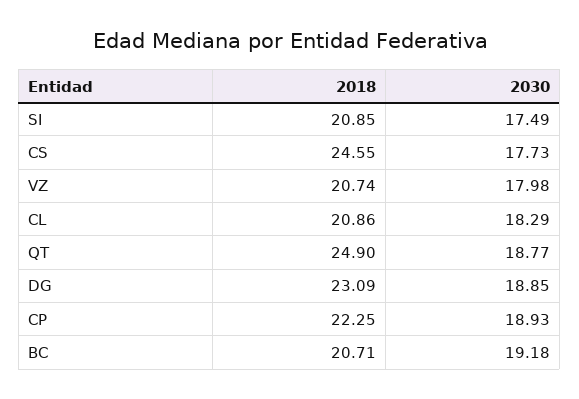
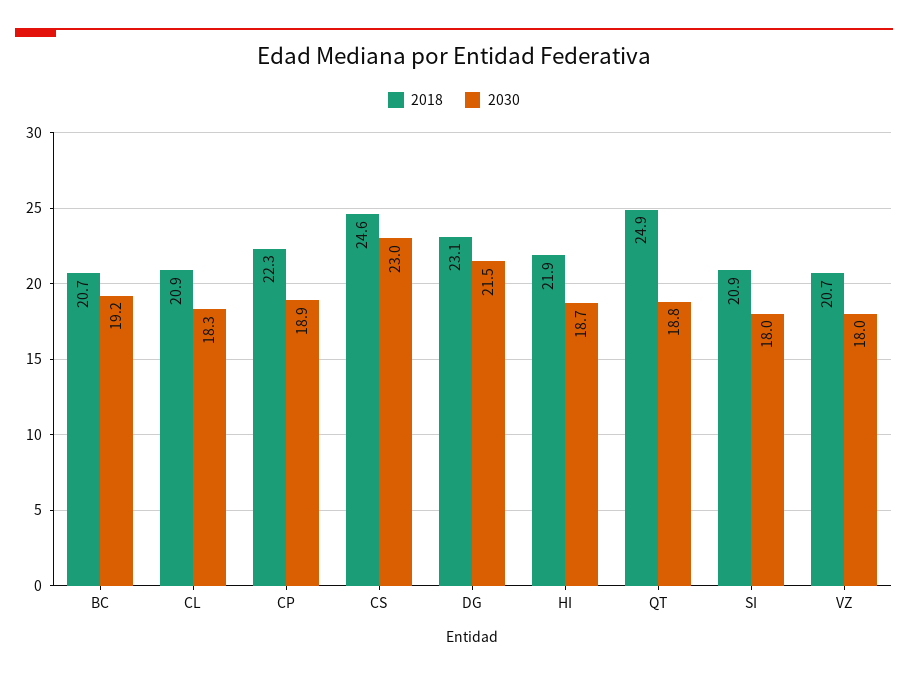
2030, SI: 17.49 -> 18
2030, CS: 17.73 -> 23
2030, DG: 18.85 -> 21.5
2018, HI: none -> 21.9
2030, HI: none -> 18.7

